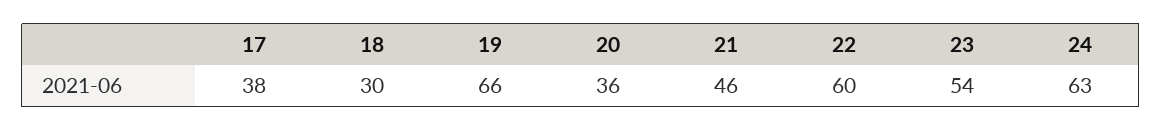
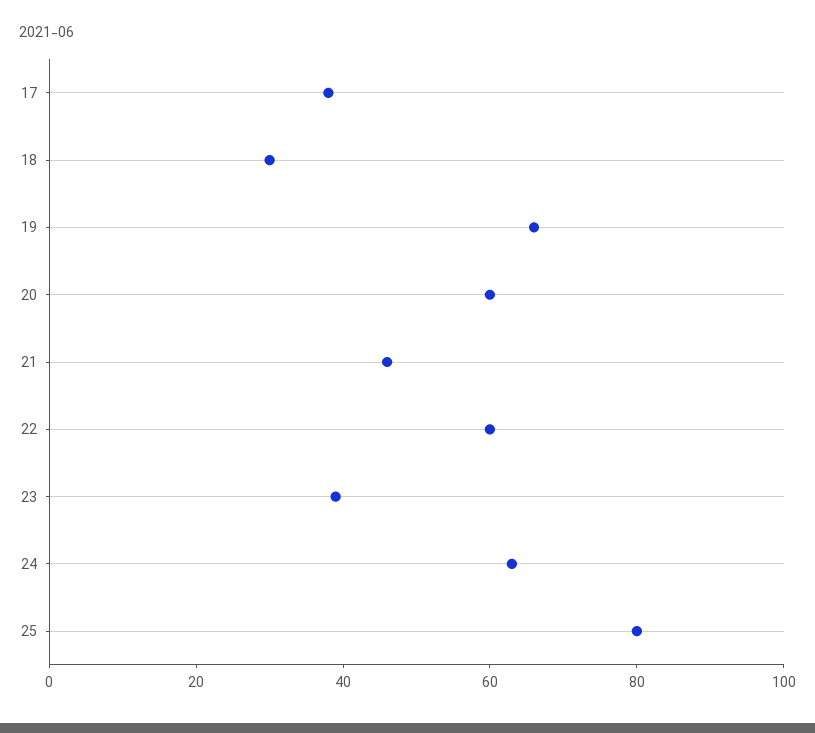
20: 36 -> 60
23: 54 -> 40
25: none -> 80

